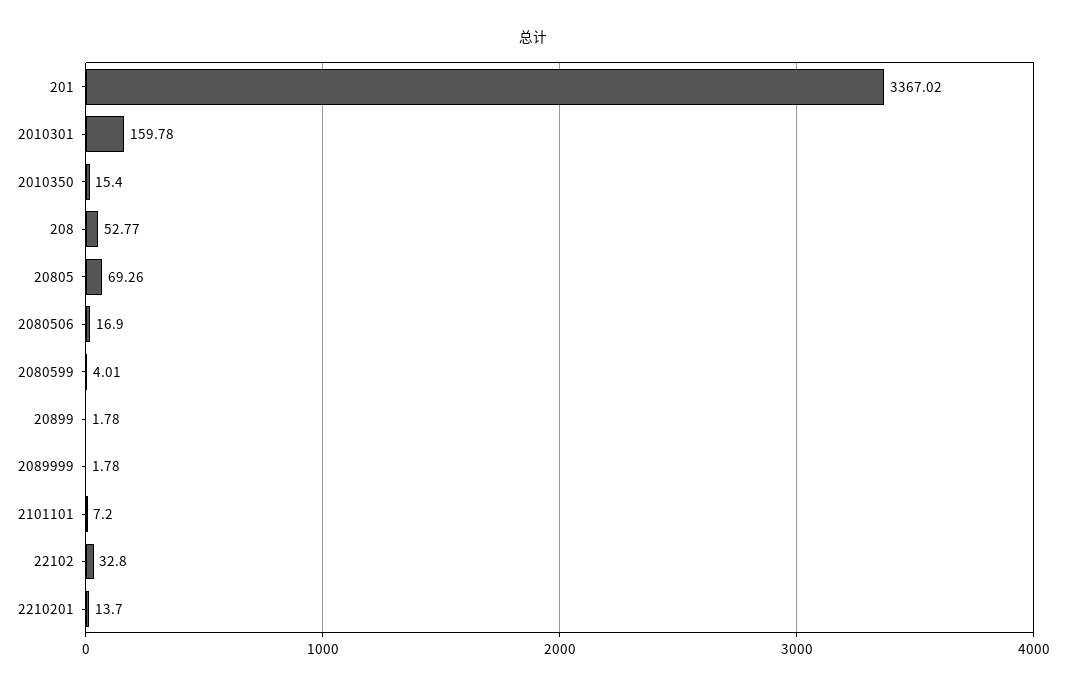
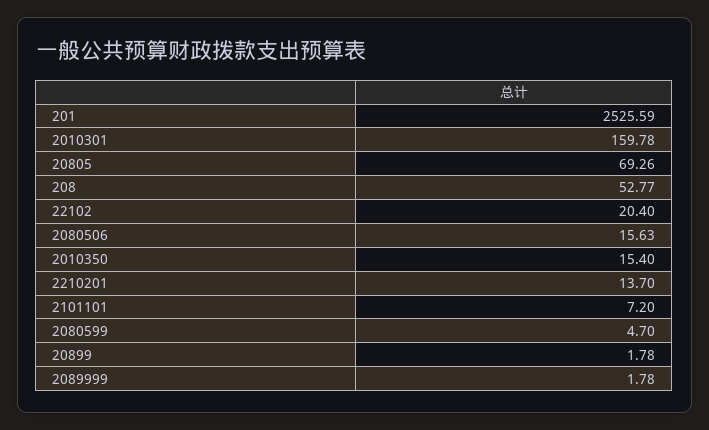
201: 3367.02 -> 2525.59
2080506: 16.9 -> 15.63
2080599: 4.01 -> 4.7
22102: 32.8 -> 20.4

